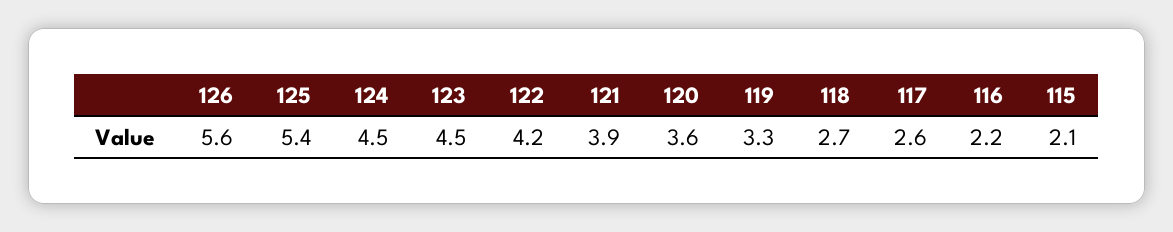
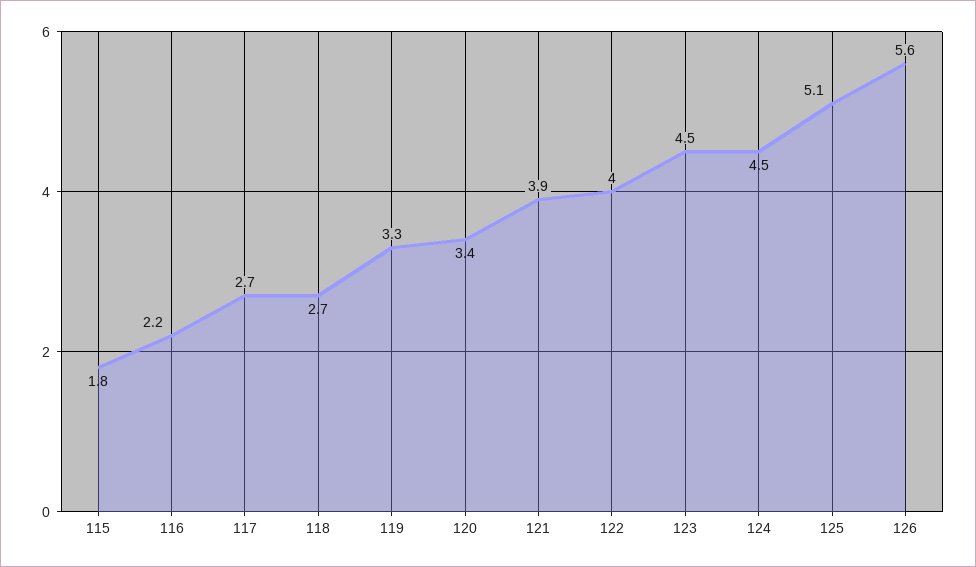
125: 5.4 -> 5.1
122: 4.2 -> 4
120: 3.6 -> 3.4
117: 2.6 -> 2.7
115: 2.1 -> 1.8

